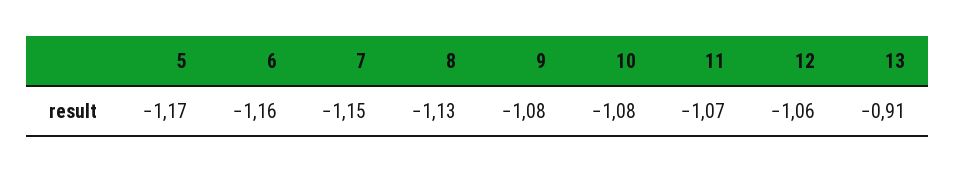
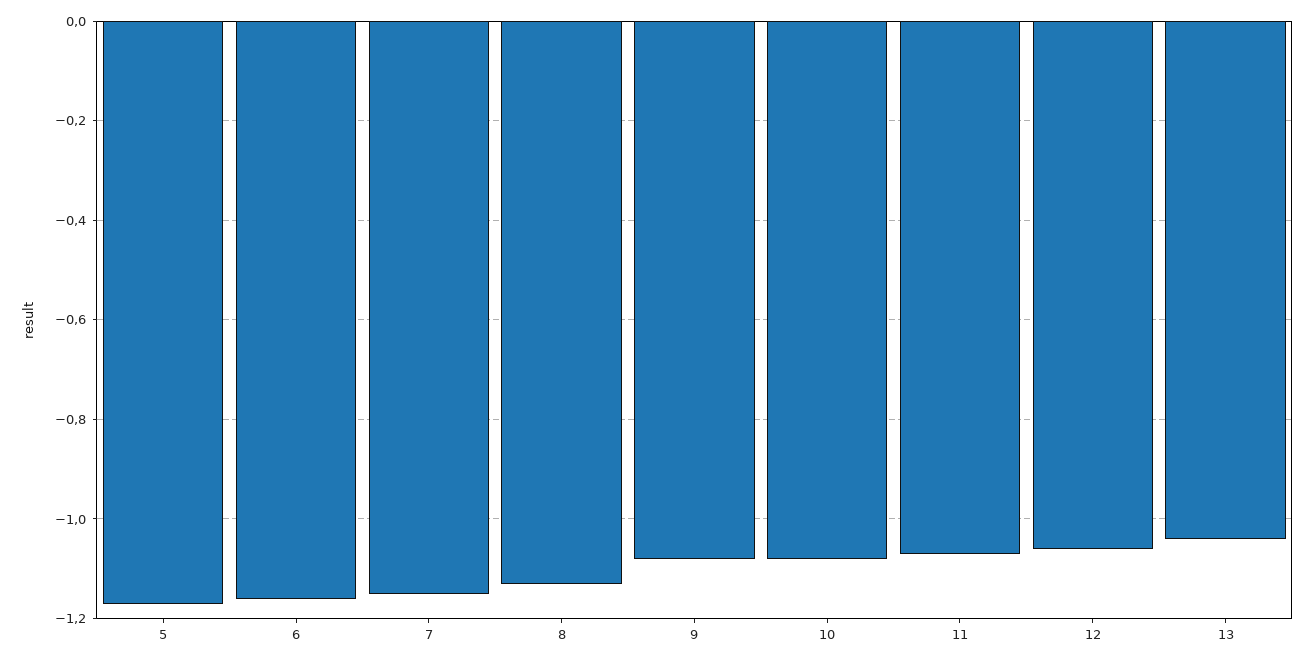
13: -0.91 -> -1.05

